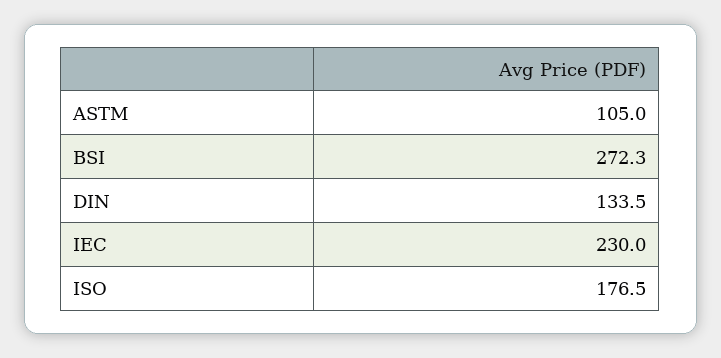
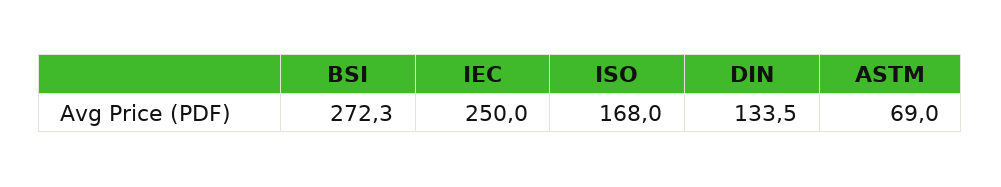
ASTM: 105 -> 69
IEC: 230 -> 250
ISO: 176.5 -> 168

